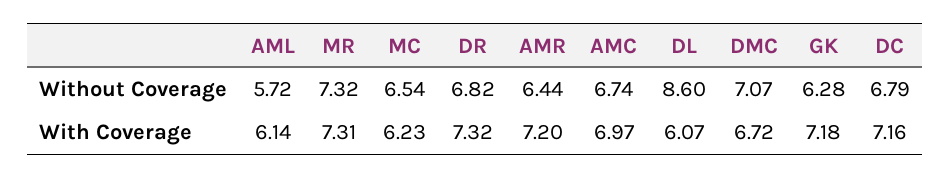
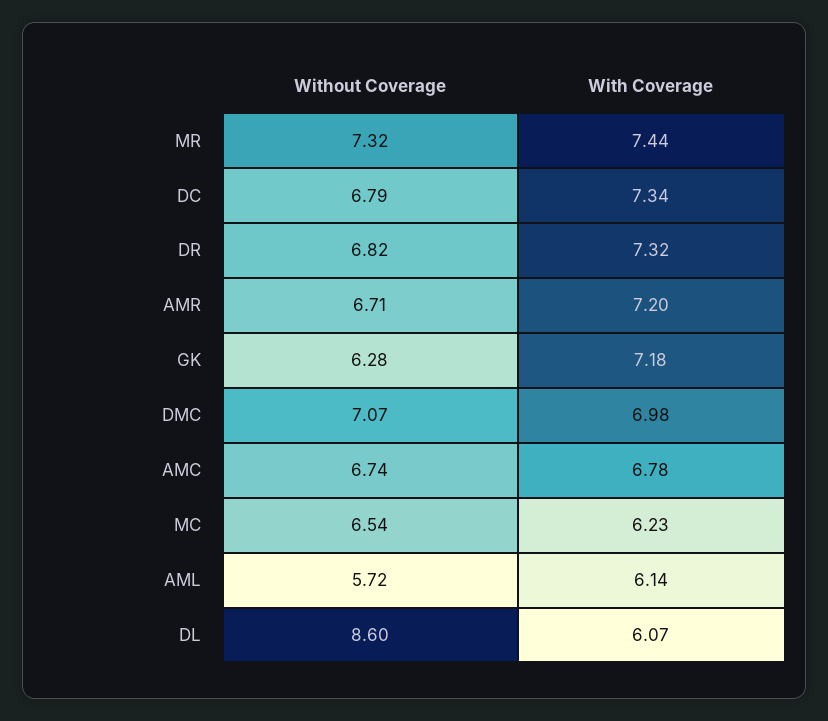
AMR, Without Coverage: 6.44 -> 6.71
MR, With Coverage: 7.31 -> 7.44
AMC, With Coverage: 6.97 -> 6.78
DMC, With Coverage: 6.72 -> 6.98
DC, With Coverage: 7.16 -> 7.34

